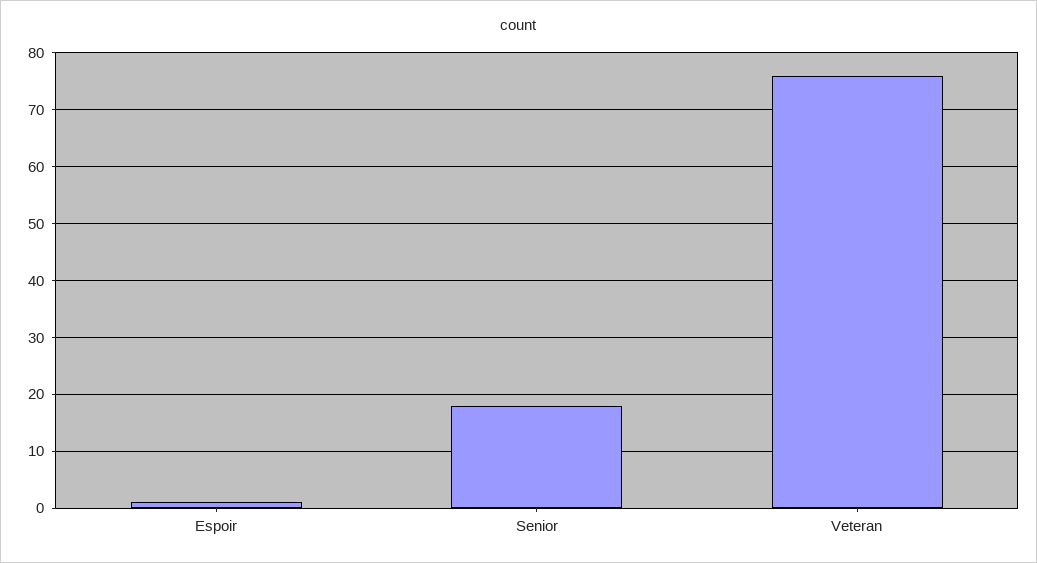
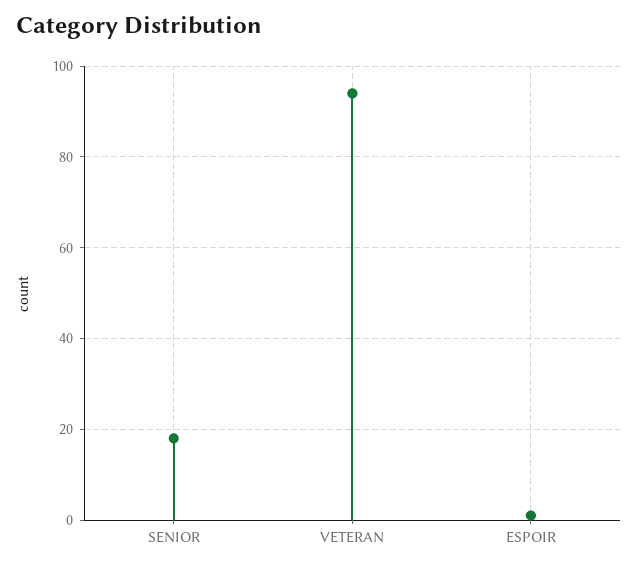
Veteran: 75 -> 95

